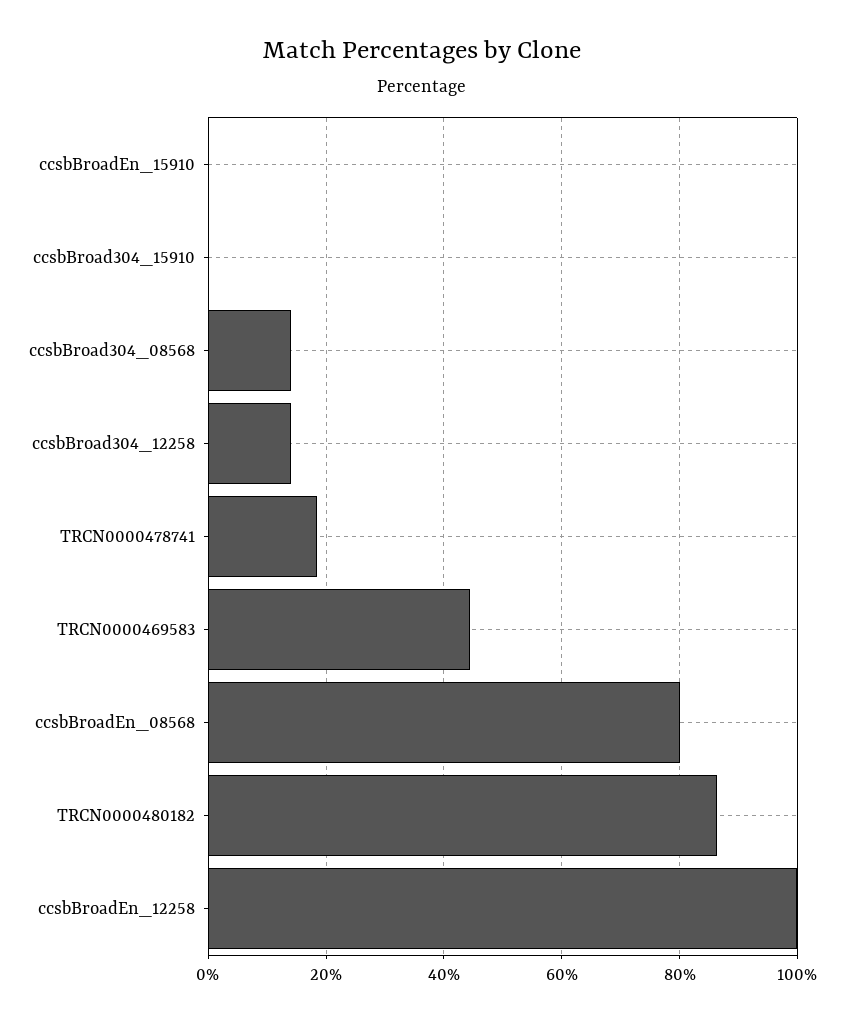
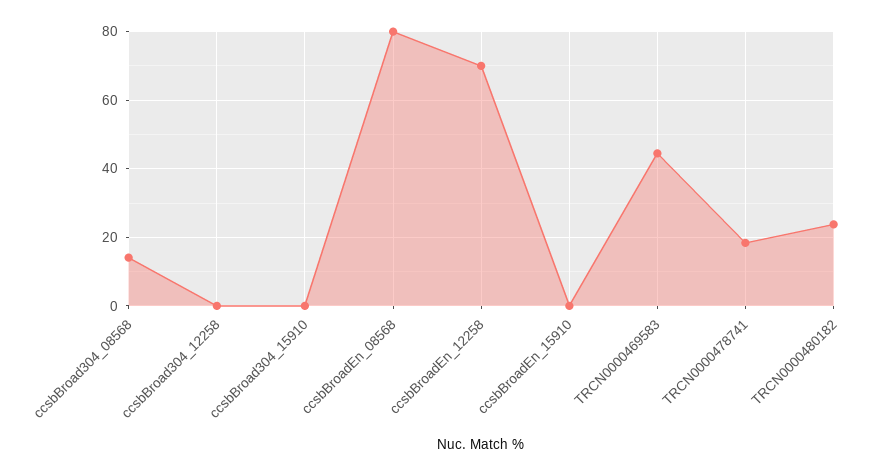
ccsbBroad304_12258: 14 -> 0
TRCN0000480182: 86 -> 24
ccsbBroadEn_12258: 100 -> 70

